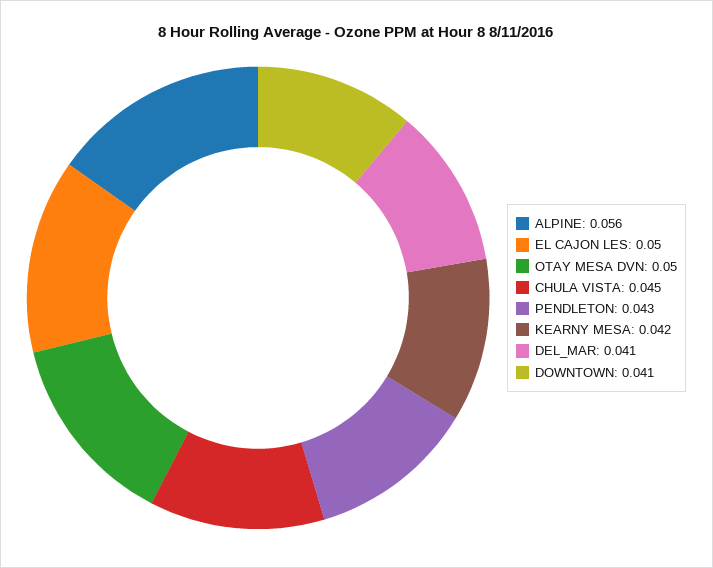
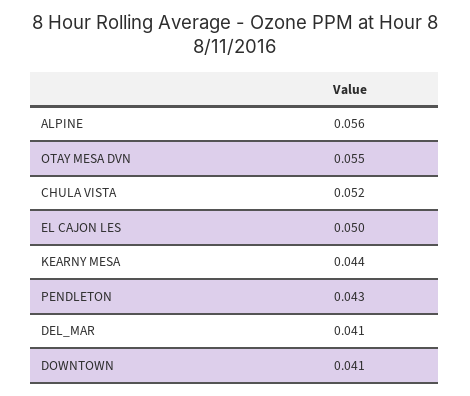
OTAY MESA DVN: 0.05 -> 0.055
CHULA VISTA: 0.045 -> 0.052
KEARNY MESA: 0.042 -> 0.044

